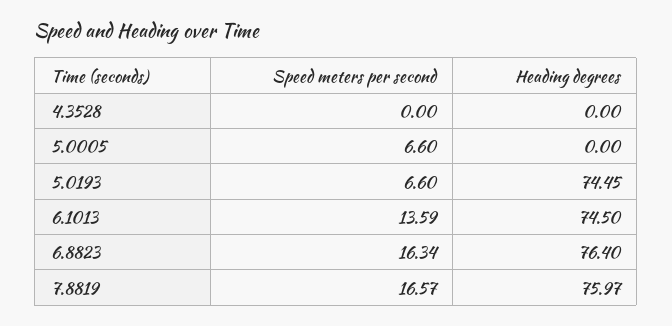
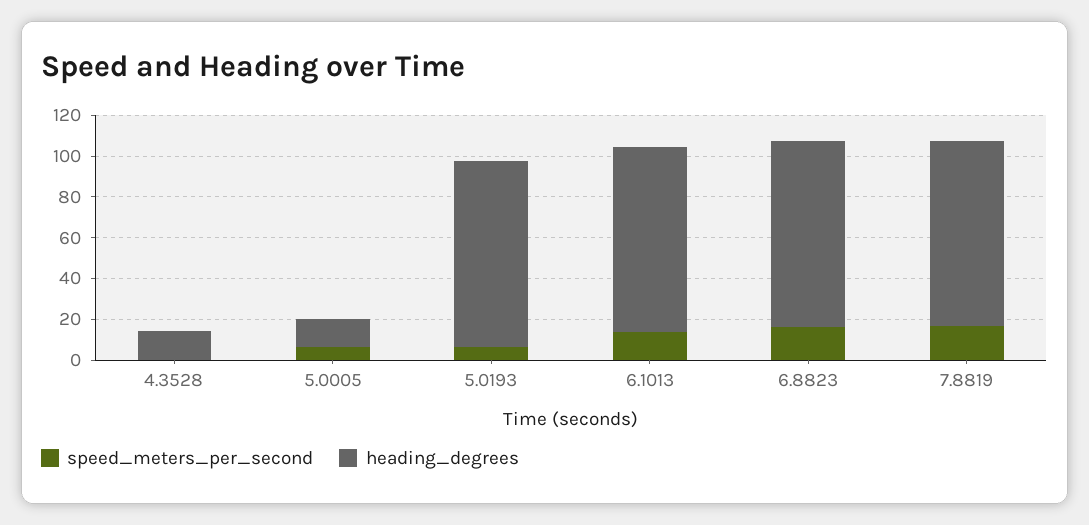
Heading degrees, 4.3528: 0 -> 15
Heading degrees, 5.0005: 0 -> 15
Heading degrees, 5.0193: 74.45 -> 90
Heading degrees, 6.1013: 74.5 -> 90
Heading degrees, 6.8823: 76.4 -> 90
Heading degrees, 7.8819: 75.97 -> 90

